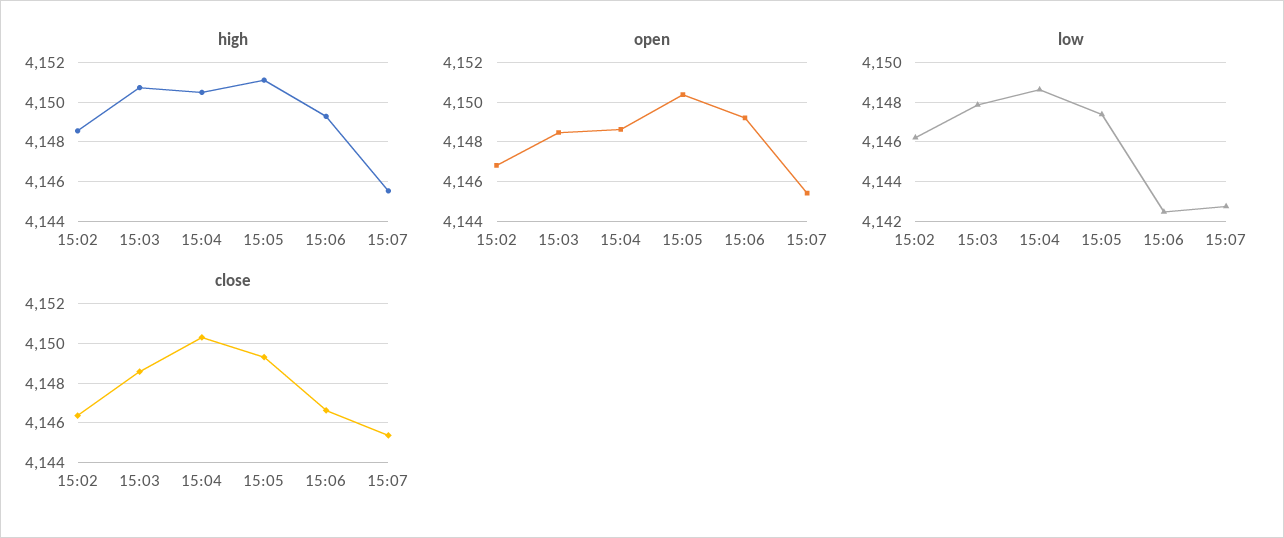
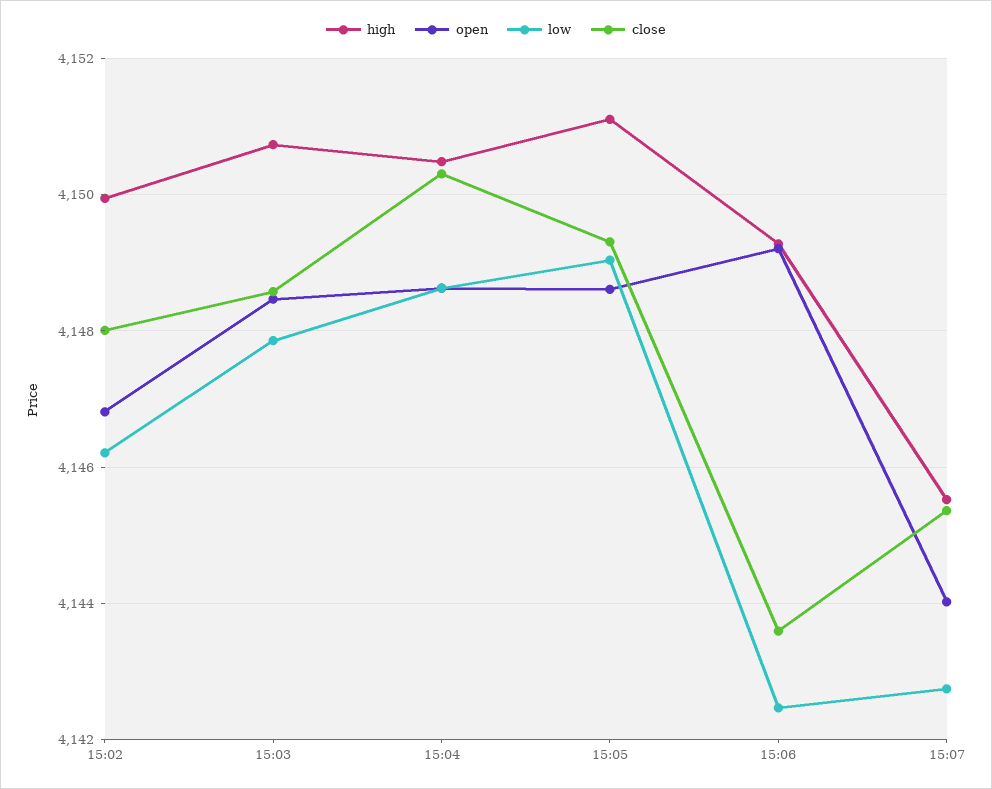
high, 15:02: 4148.5 -> 4150
open, 15:05: 4150.5 -> 4148.6
open, 15:07: 4145.5 -> 4144
low, 15:05: 4147.5 -> 4149
close, 15:02: 4146.5 -> 4148
close, 15:06: 4146.5 -> 4143.6

